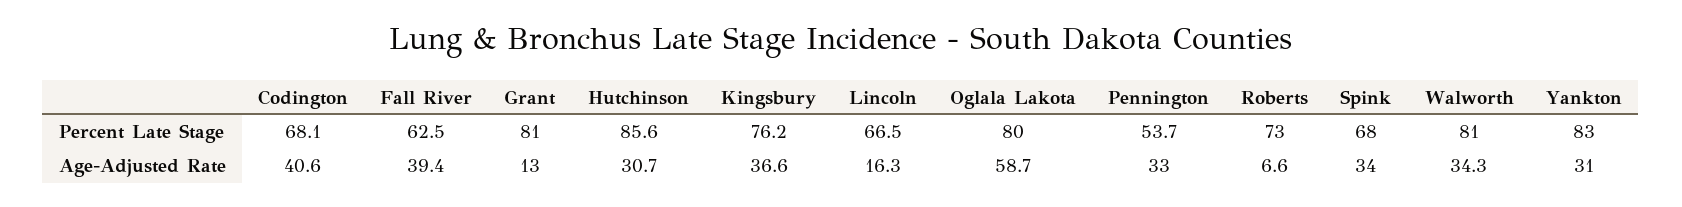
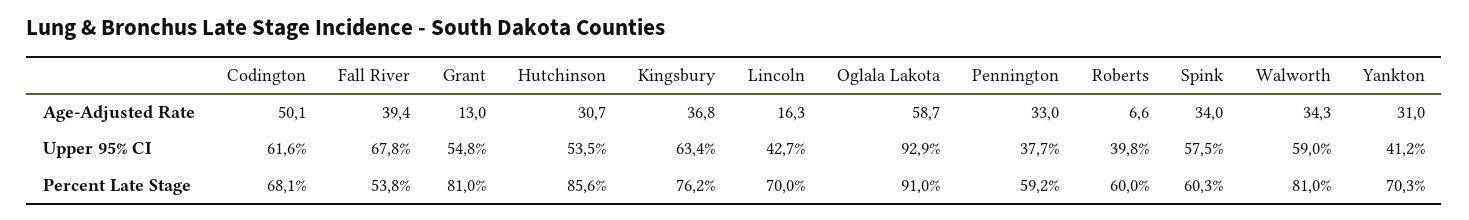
Fall River, Percent Late Stage: 62.5 -> 53.8
Lincoln, Percent Late Stage: 66.5 -> 70
Oglala Lakota, Percent Late Stage: 80 -> 91
Pennington, Percent Late Stage: 53.7 -> 59.2
Roberts, Percent Late Stage: 73 -> 60
Spink, Percent Late Stage: 68 -> 60.3
Yankton, Percent Late Stage: 83 -> 70.3
Codington, Age-Adjusted Rate: 40.6 -> 50.1
Kingsbury, Age-Adjusted Rate: 36.6 -> 36.8
Codington, Upper 95% CI: none -> 61.6
Fall River, Upper 95% CI: none -> 67.8
Grant, Upper 95% CI: none -> 54.8
Hutchinson, Upper 95% CI: none -> 53.5
Kingsbury, Upper 95% CI: none -> 63.4
Lincoln, Upper 95% CI: none -> 42.7
Oglala Lakota, Upper 95% CI: none -> 92.9
Pennington, Upper 95% CI: none -> 37.7
Roberts, Upper 95% CI: none -> 39.8
Spink, Upper 95% CI: none -> 57.5
Walworth, Upper 95% CI: none -> 59
Yankton, Upper 95% CI: none -> 41.2

